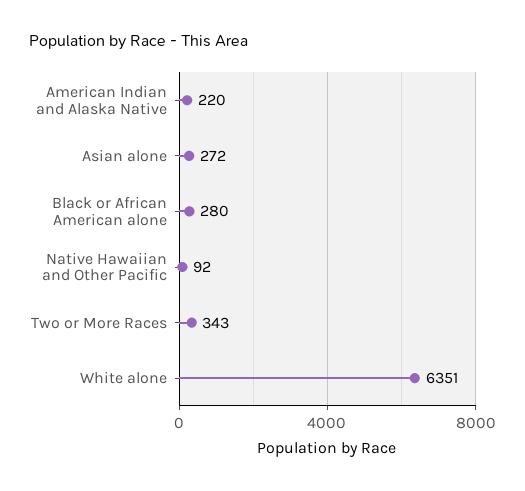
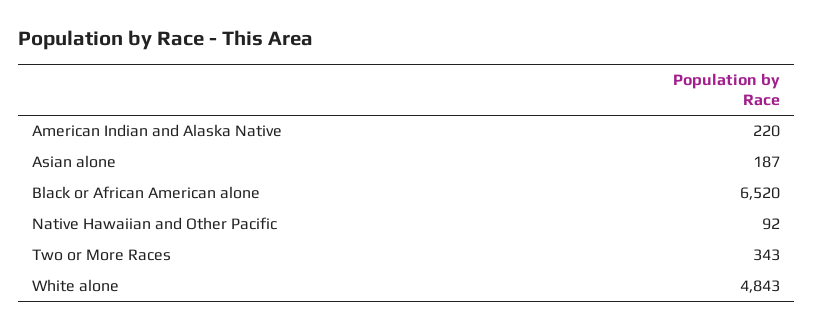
Asian alone: 272 -> 187
Black or African American alone: 280 -> 6520
White alone: 6351 -> 4843

